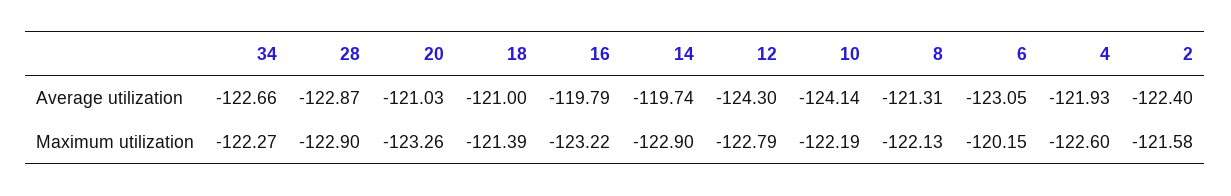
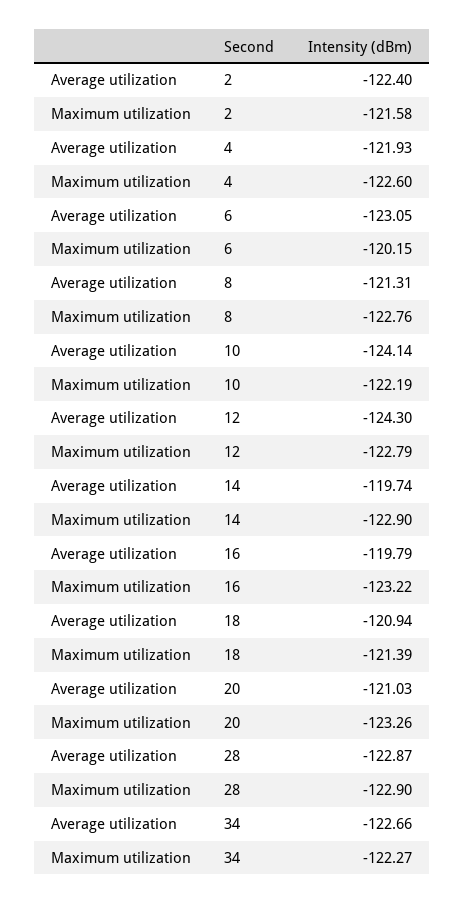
18, Average utilization: -121 -> -120.94
8, Maximum utilization: -122.13 -> -122.76

